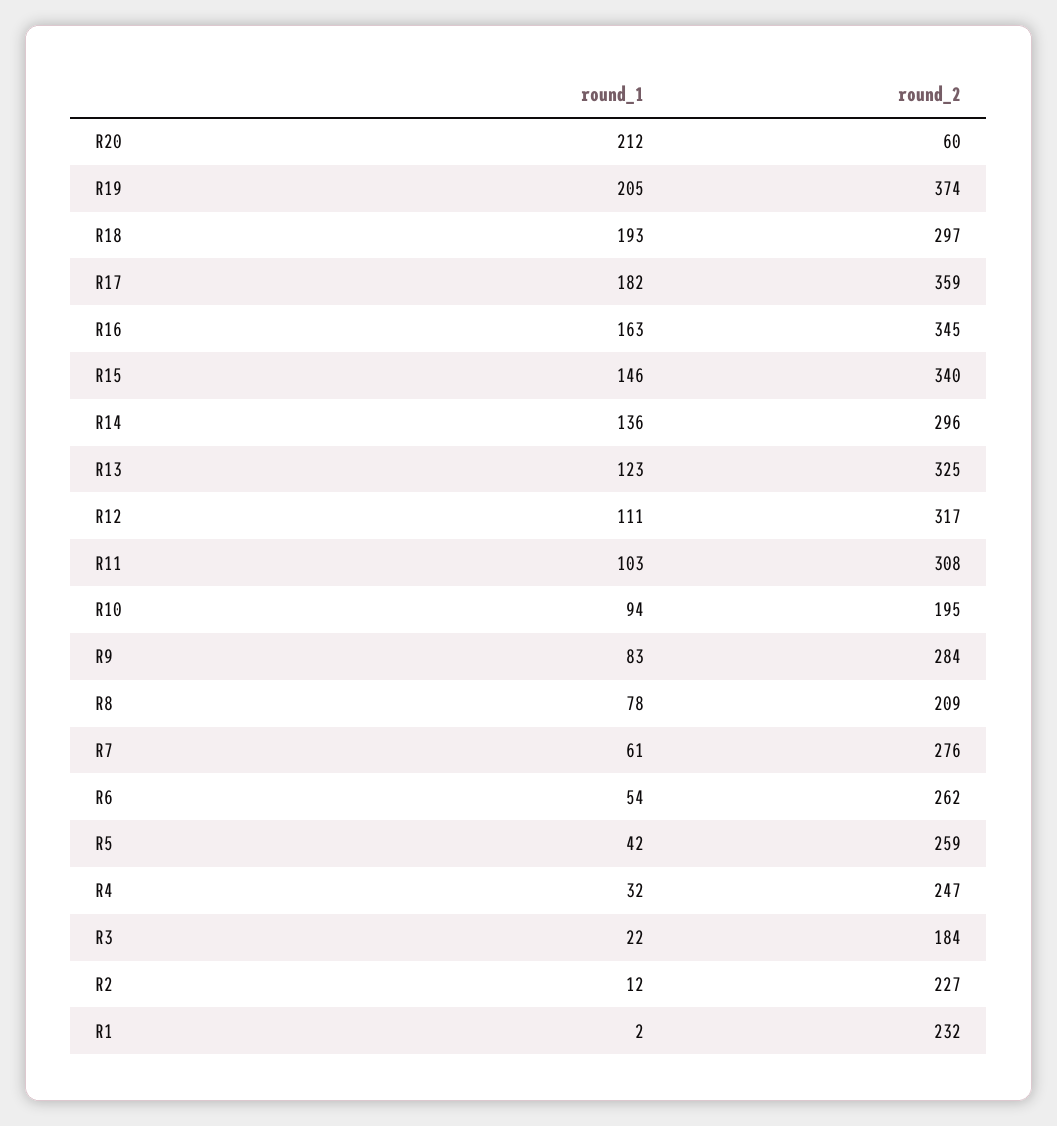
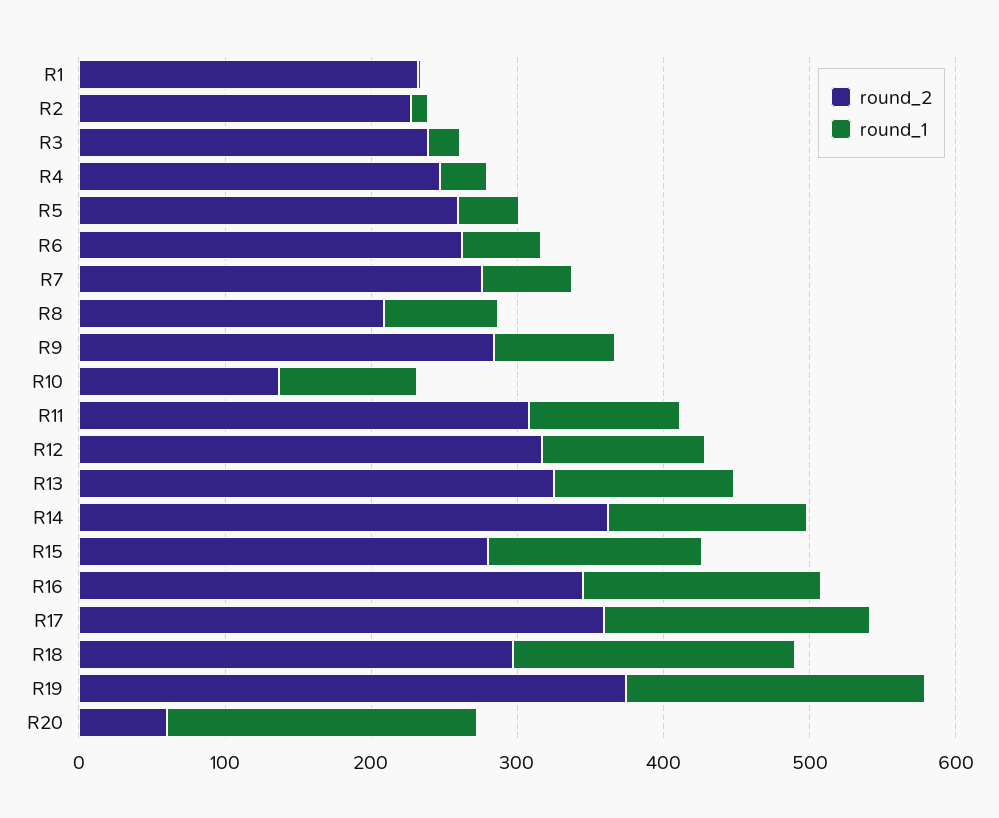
round_2, R15: 340 -> 280
round_2, R14: 296 -> 360
round_2, R10: 195 -> 140
round_2, R3: 184 -> 240

